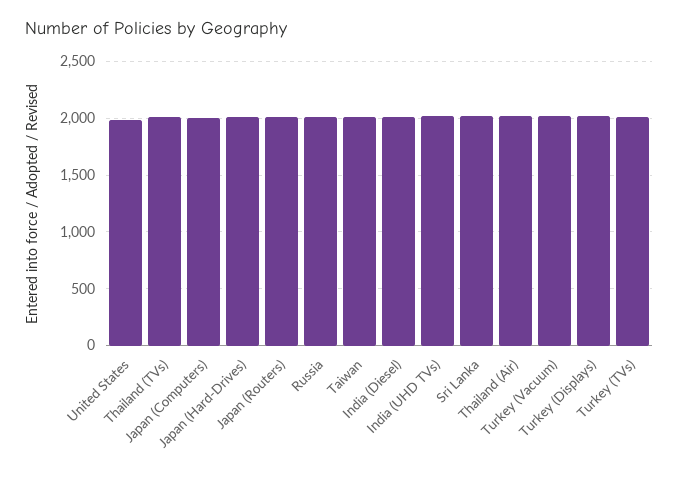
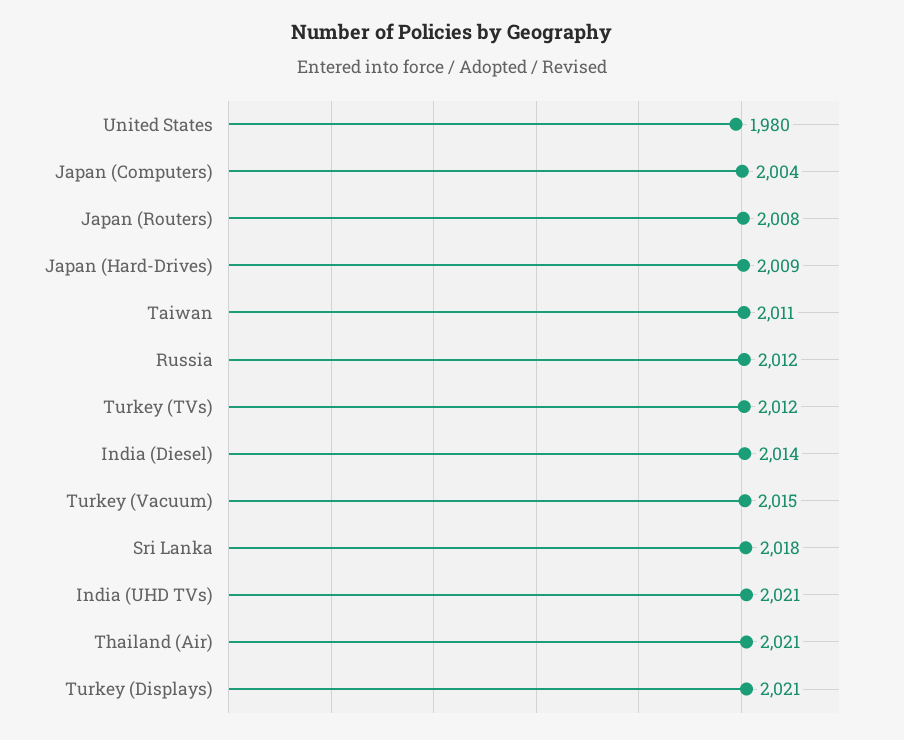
Thailand (TVs): 2000 -> none

